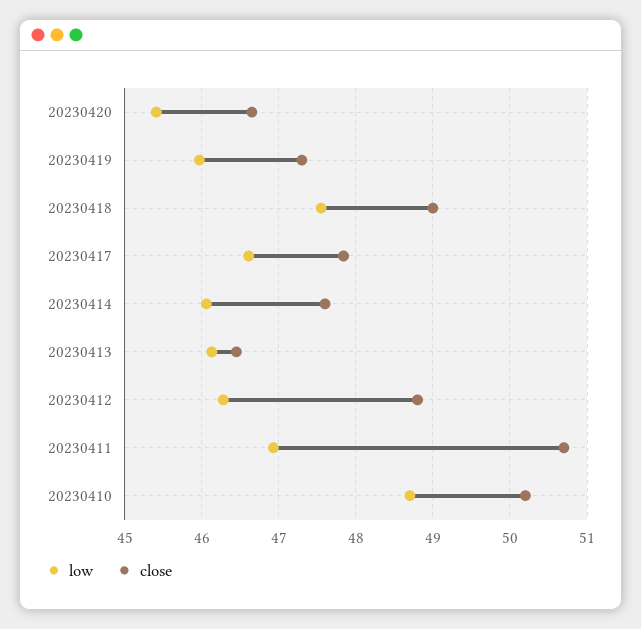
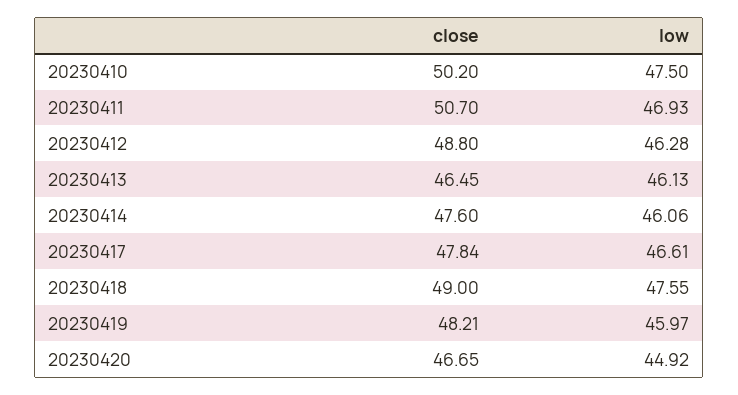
low, 20230420: 45.4 -> 44.92
close, 20230419: 47.3 -> 48.21
low, 20230410: 48.7 -> 47.5

